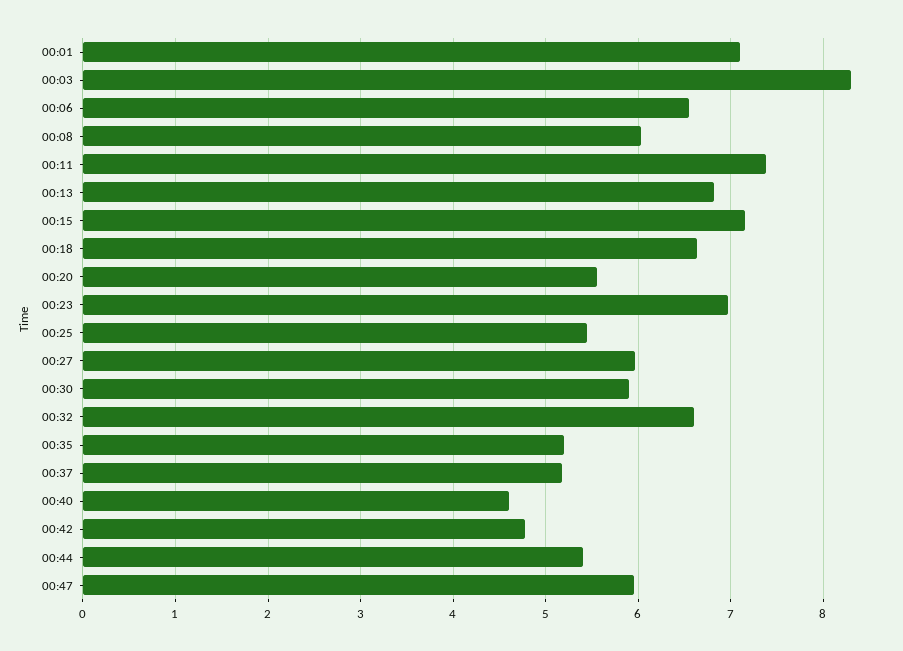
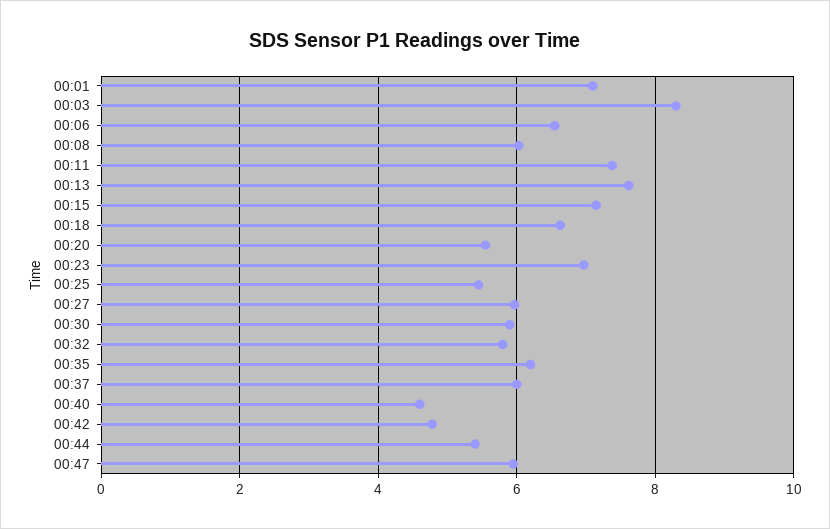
00:13: 6.8 -> 7.6
00:32: 6.6 -> 5.8
00:35: 5.2 -> 6.2
00:37: 5.2 -> 6

